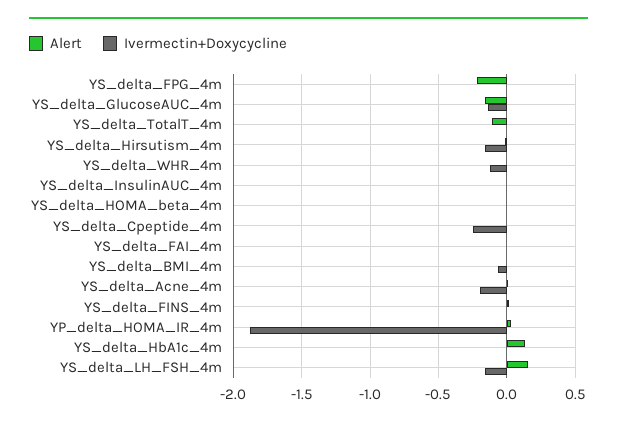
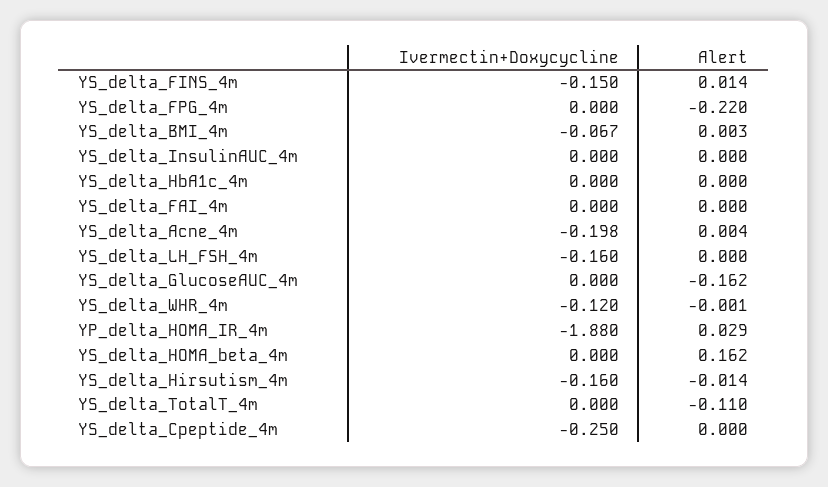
Ivermectin+Doxycycline, YS_delta_GlucoseAUC_4m: -0.15 -> 0
Alert, YS_delta_HOMA_beta_4m: 0 -> 0.162
Ivermectin+Doxycycline, YS_delta_FINS_4m: 0 -> -0.15
Alert, YS_delta_HbA1c_4m: 0.15 -> 0
Alert, YS_delta_LH_FSH_4m: 0.15 -> 0

